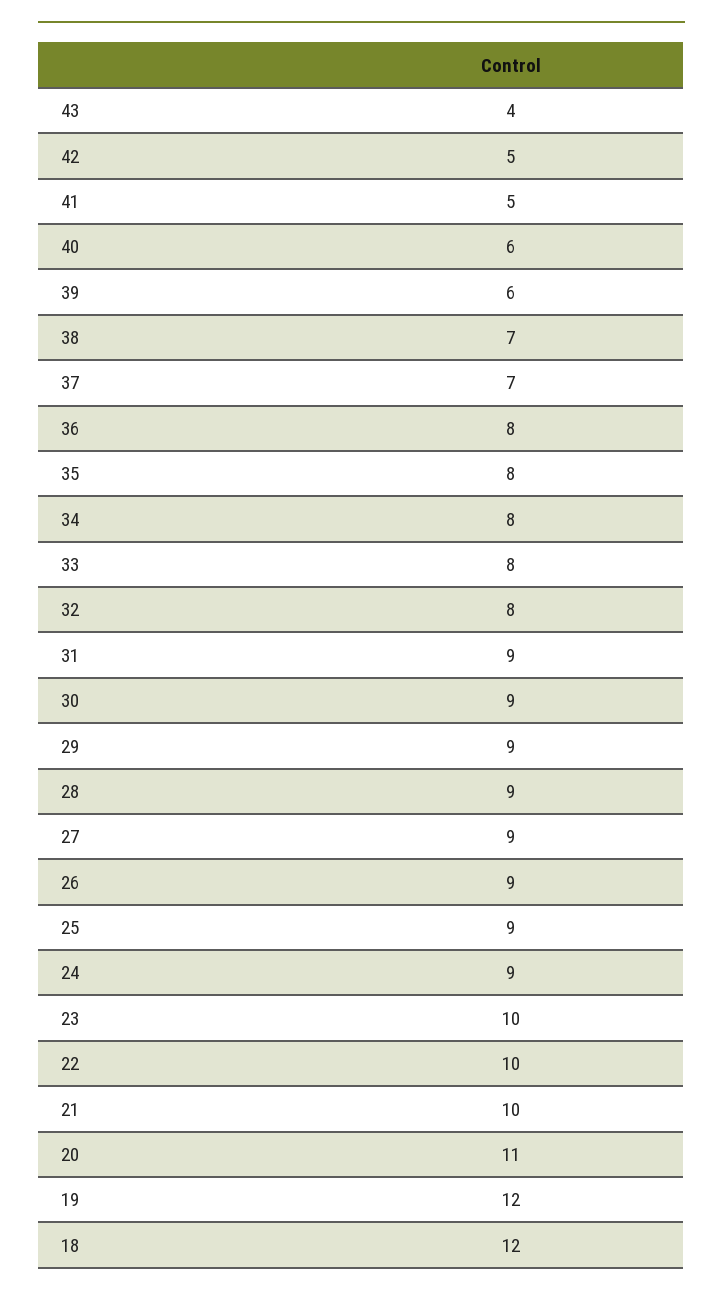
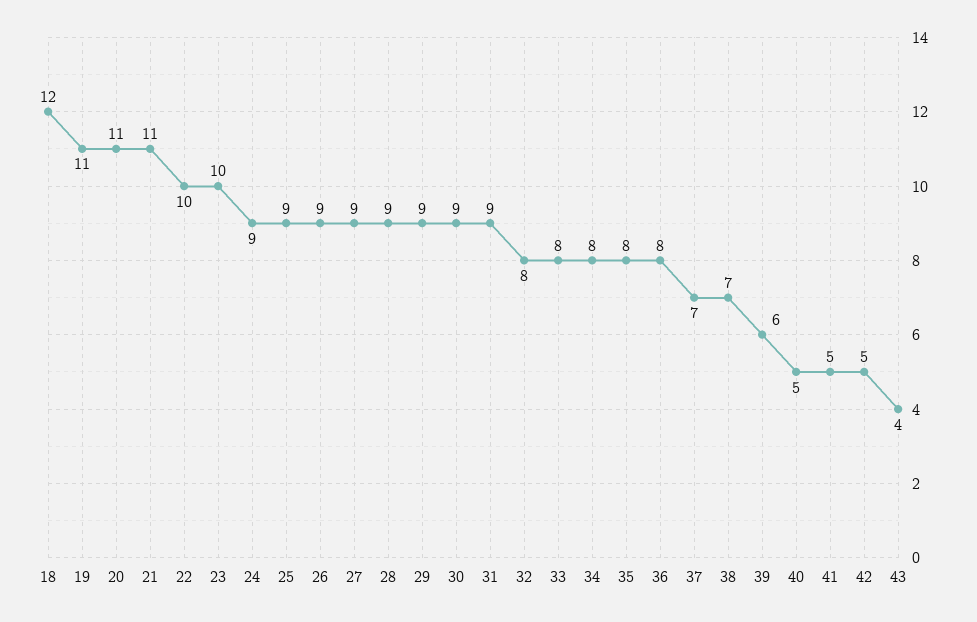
40: 6 -> 5
21: 10 -> 11
19: 12 -> 11

